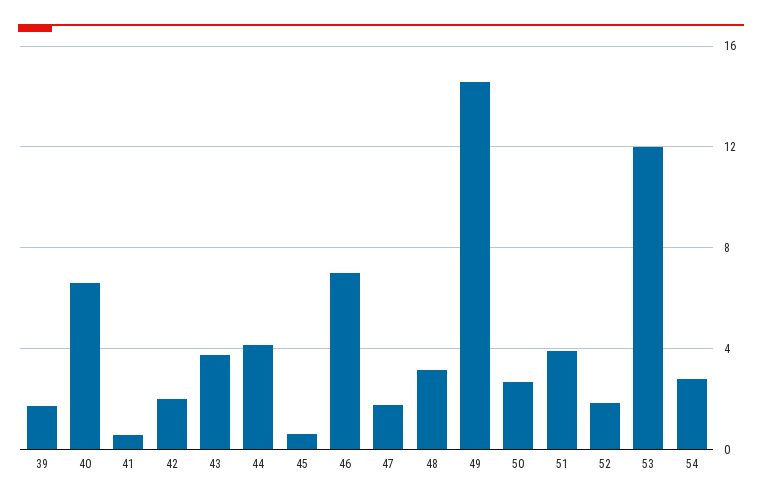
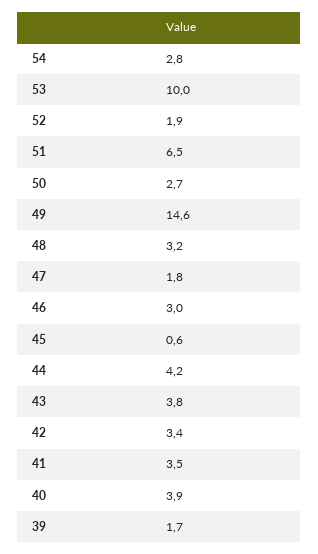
40: 6.5 -> 3.9
41: 0.5 -> 3.5
42: 2 -> 3.4
46: 7 -> 3
51: 4 -> 6.5
53: 12 -> 10

